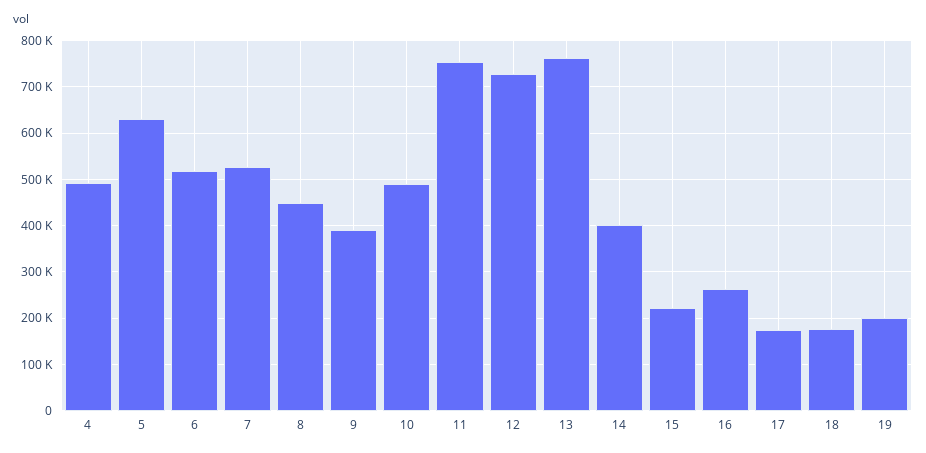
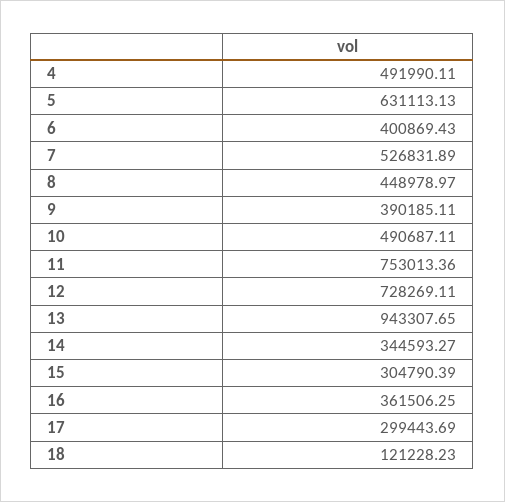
6: 520000 -> 400869.43
13: 760000 -> 943307.65
14: 400000 -> 344593.27
15: 220000 -> 304790.39
16: 260000 -> 361506.25
17: 180000 -> 299443.69
18: 180000 -> 121228.23
19: 200000 -> none

